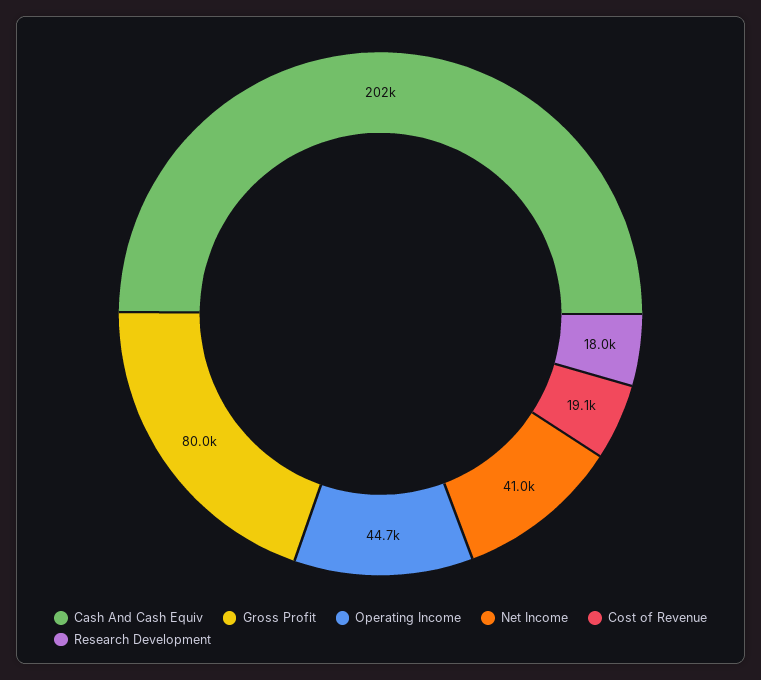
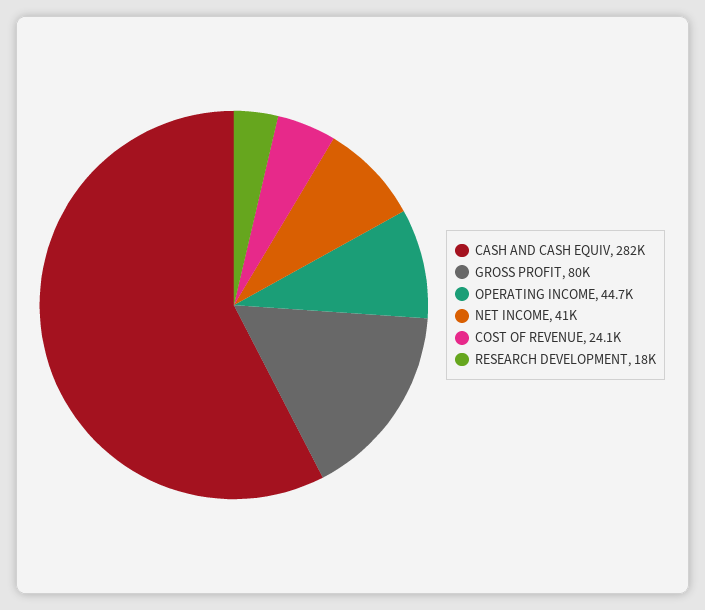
Cash And Cash Equiv: 202000 -> 282000
Cost of Revenue: 19100 -> 24100

